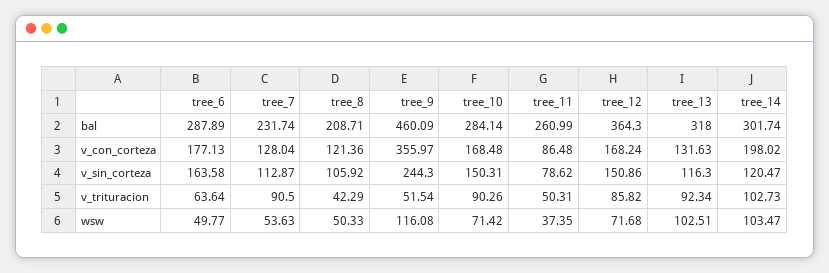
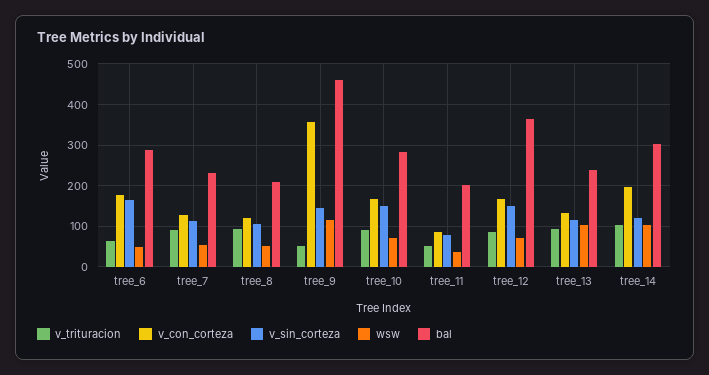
bal, tree_11: 260.99 -> 200
bal, tree_13: 318 -> 240
v_sin_corteza, tree_9: 244.3 -> 140
v_trituracion, tree_8: 42.29 -> 100

